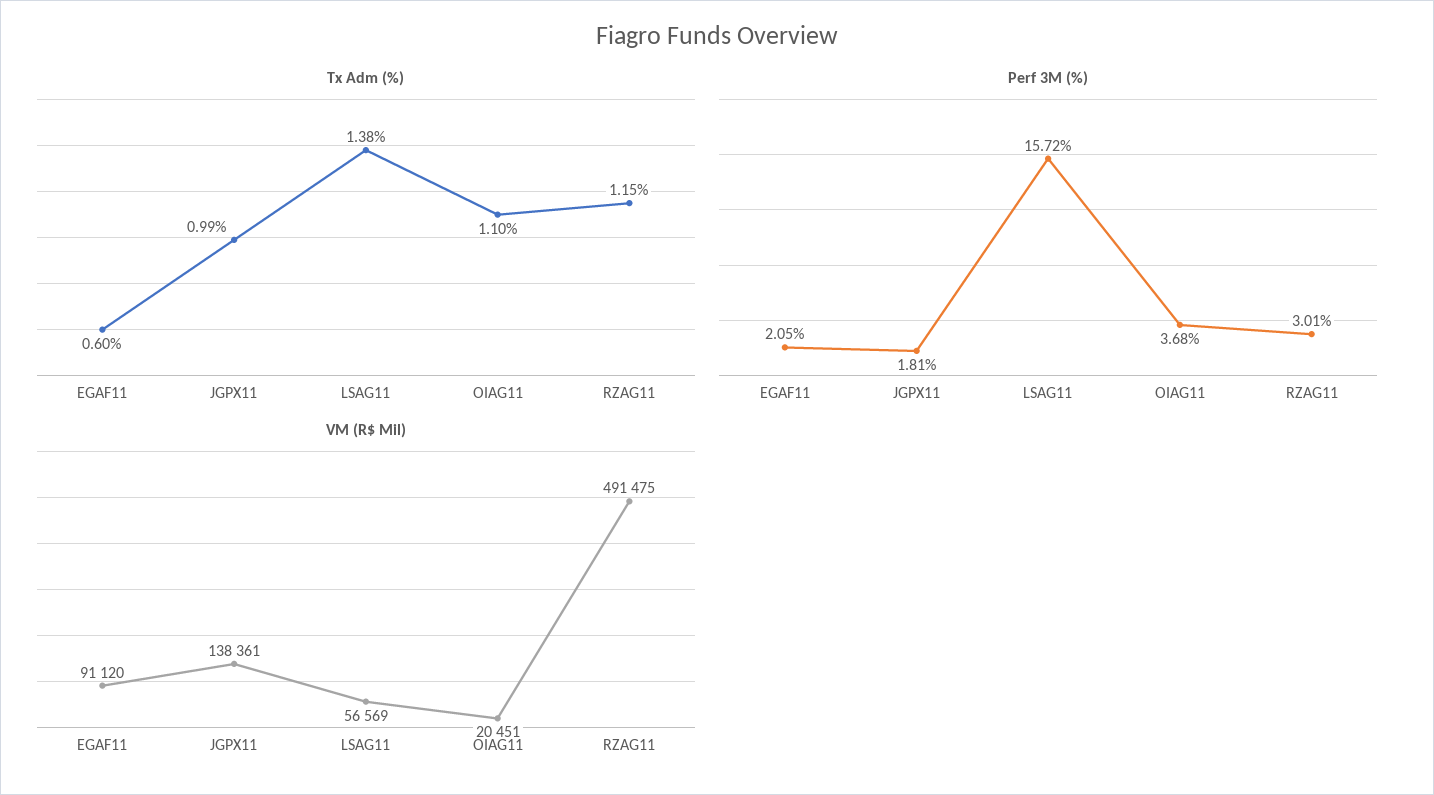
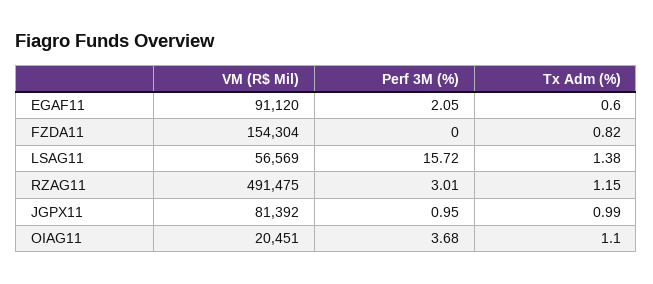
Perf 3M (%), JGPX11: 1.81 -> 0.95
VM (R$ Mil), JGPX11: 138361 -> 81392
VM (R$ Mil), FZDA11: none -> 154304
Perf 3M (%), FZDA11: none -> 0
Tx Adm (%), FZDA11: none -> 0.82

